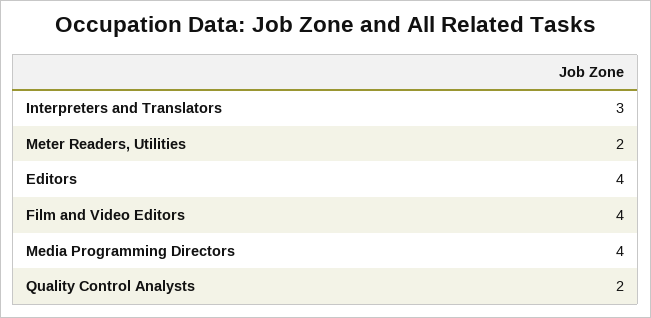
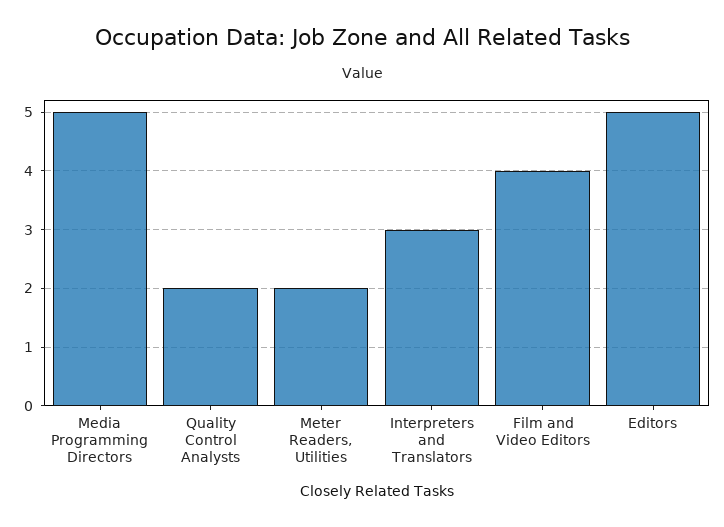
Editors: 4 -> 5
Media Programming Directors: 4 -> 5

